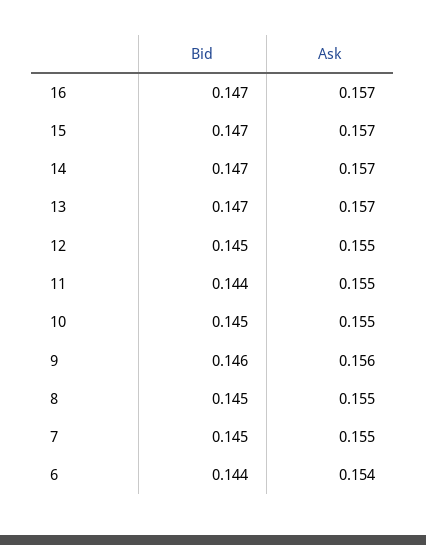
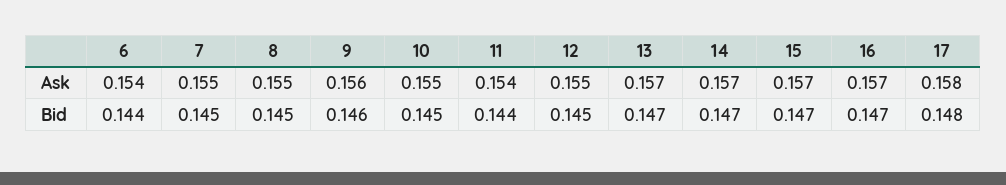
Ask, 11: 0.155 -> 0.154
Ask, 17: none -> 0.158
Bid, 17: none -> 0.148

